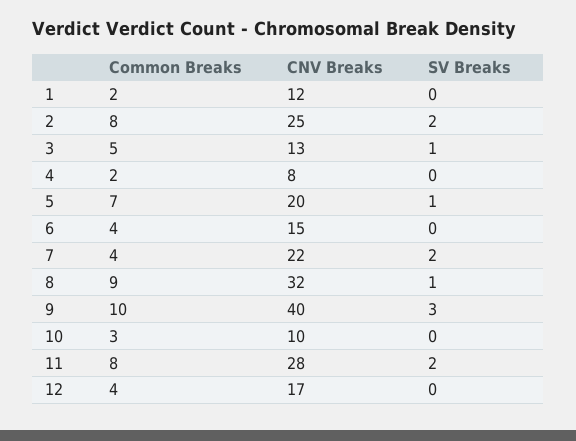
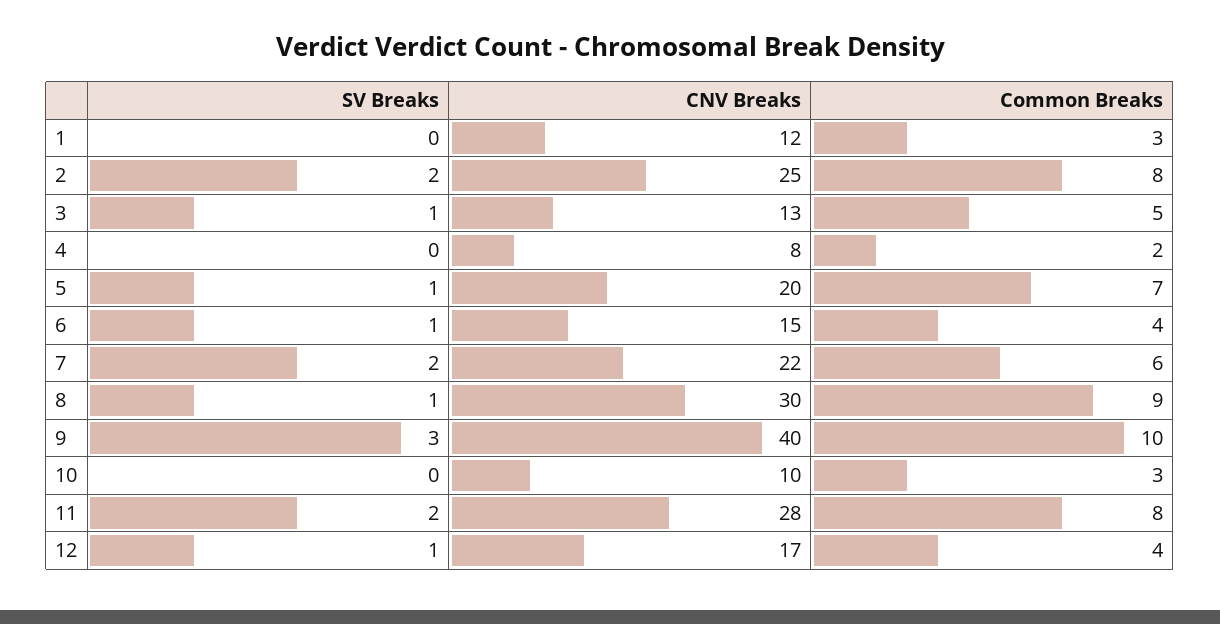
Common Breaks, 1: 2 -> 3
SV Breaks, 6: 0 -> 1
Common Breaks, 7: 4 -> 6
CNV Breaks, 8: 32 -> 30
SV Breaks, 12: 0 -> 1

